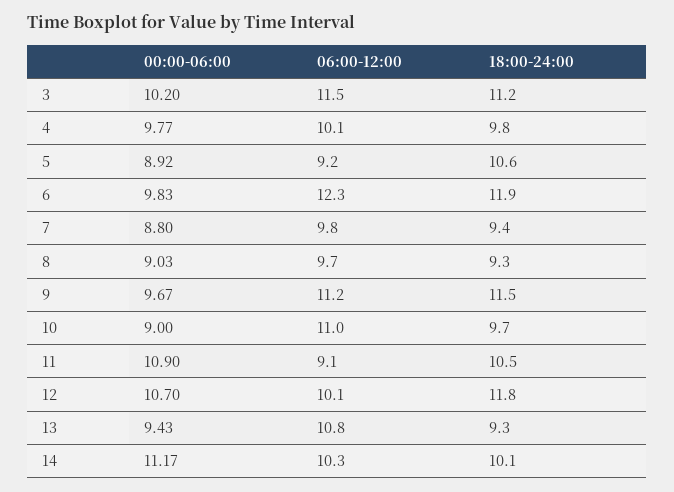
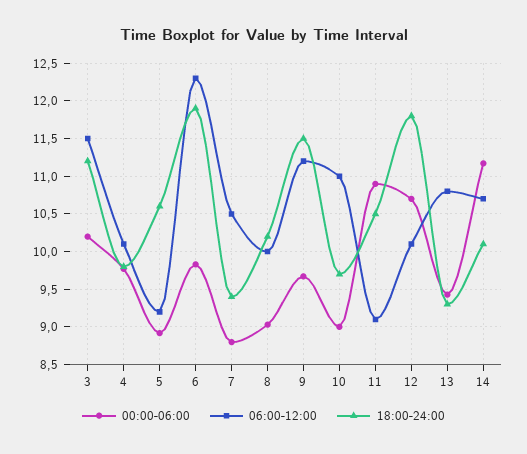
06:00-12:00, 7: 9.8 -> 10.5
06:00-12:00, 8: 9.7 -> 10
18:00-24:00, 8: 9.3 -> 10.2
06:00-12:00, 14: 10.3 -> 10.7

